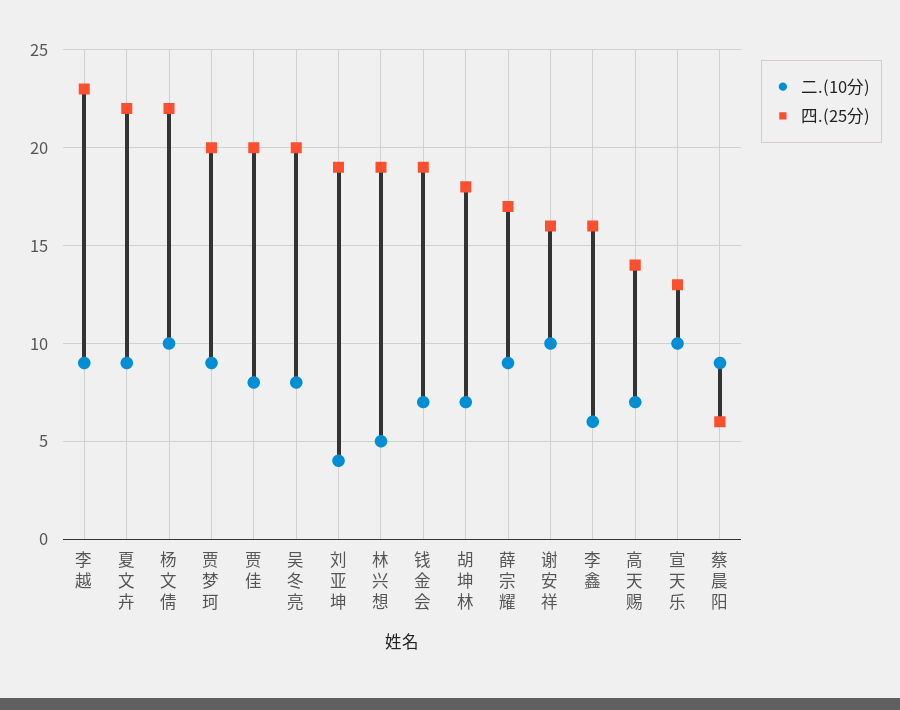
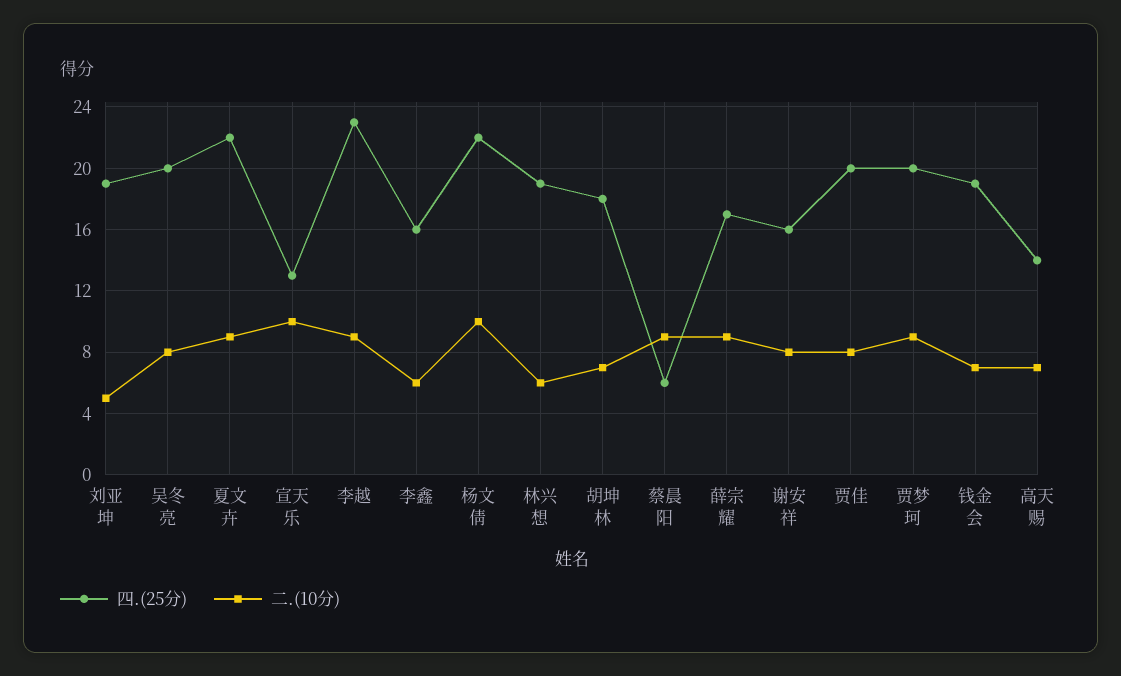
二.(10分), 刘亚坤: 4 -> 5
二.(10分), 林兴想: 5 -> 6
二.(10分), 谢安祥: 10 -> 8

